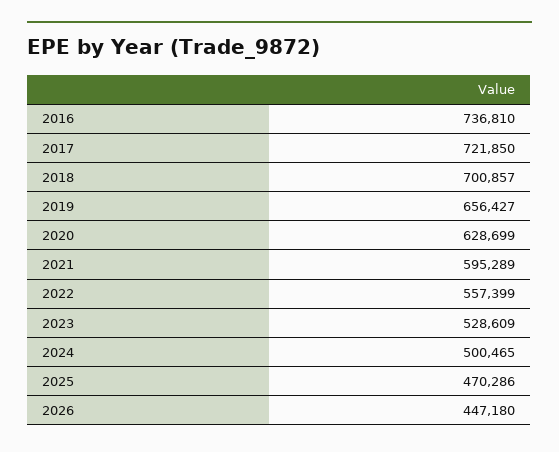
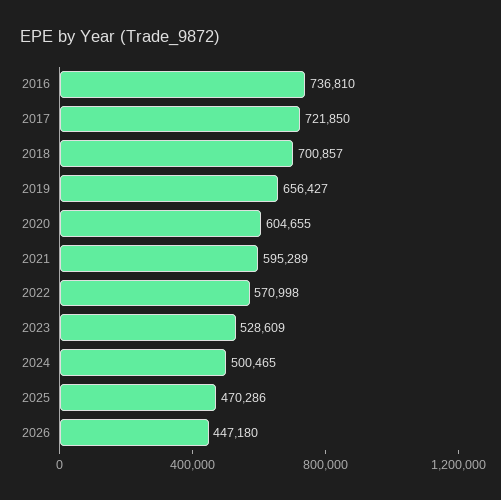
2020: 628699 -> 604655
2022: 557399 -> 570998

